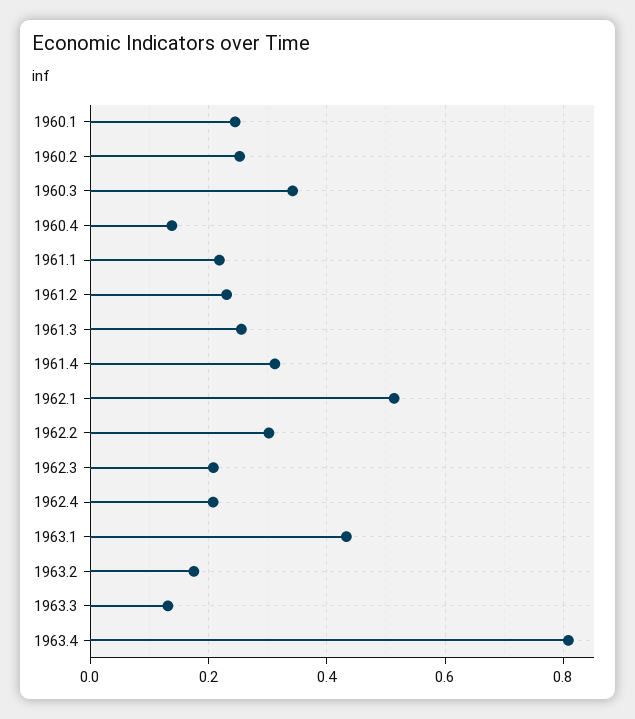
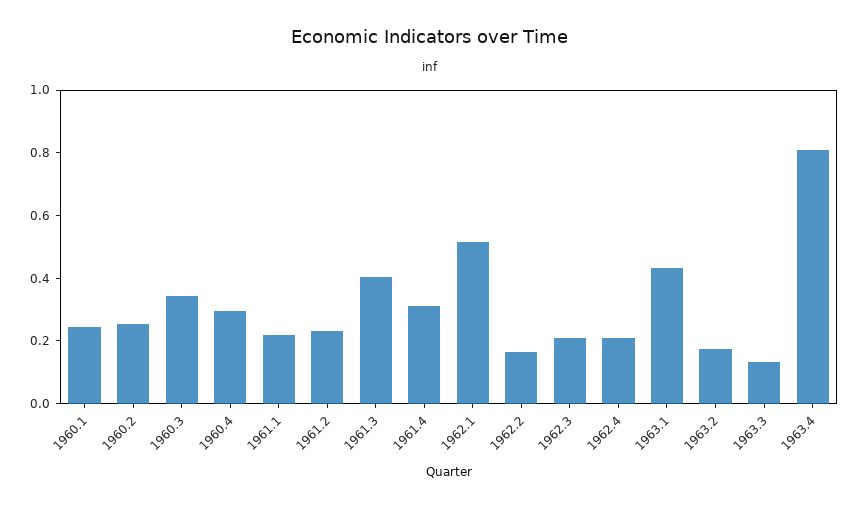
1960.4: 0.14 -> 0.3
1961.3: 0.26 -> 0.4
1962.2: 0.3 -> 0.15

